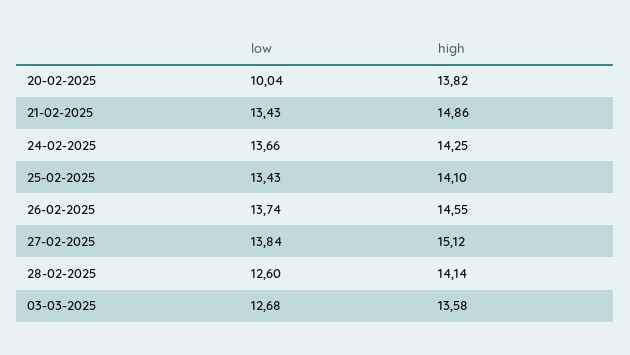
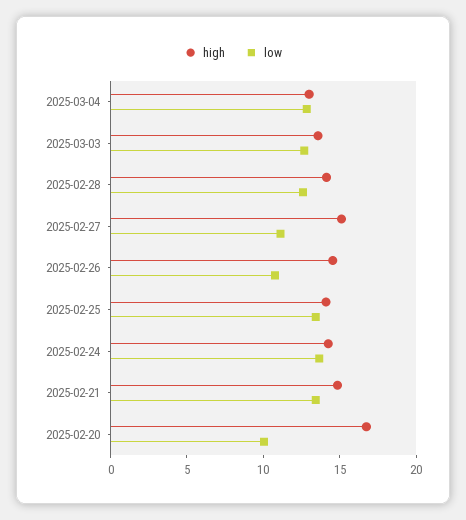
high, 20-02-2025: 13.82 -> 17
low, 26-02-2025: 13.74 -> 11
low, 27-02-2025: 13.84 -> 11
high, 2025-03-04: none -> 13
low, 2025-03-04: none -> 13

